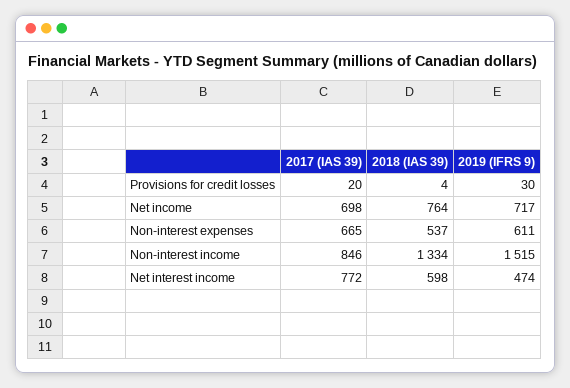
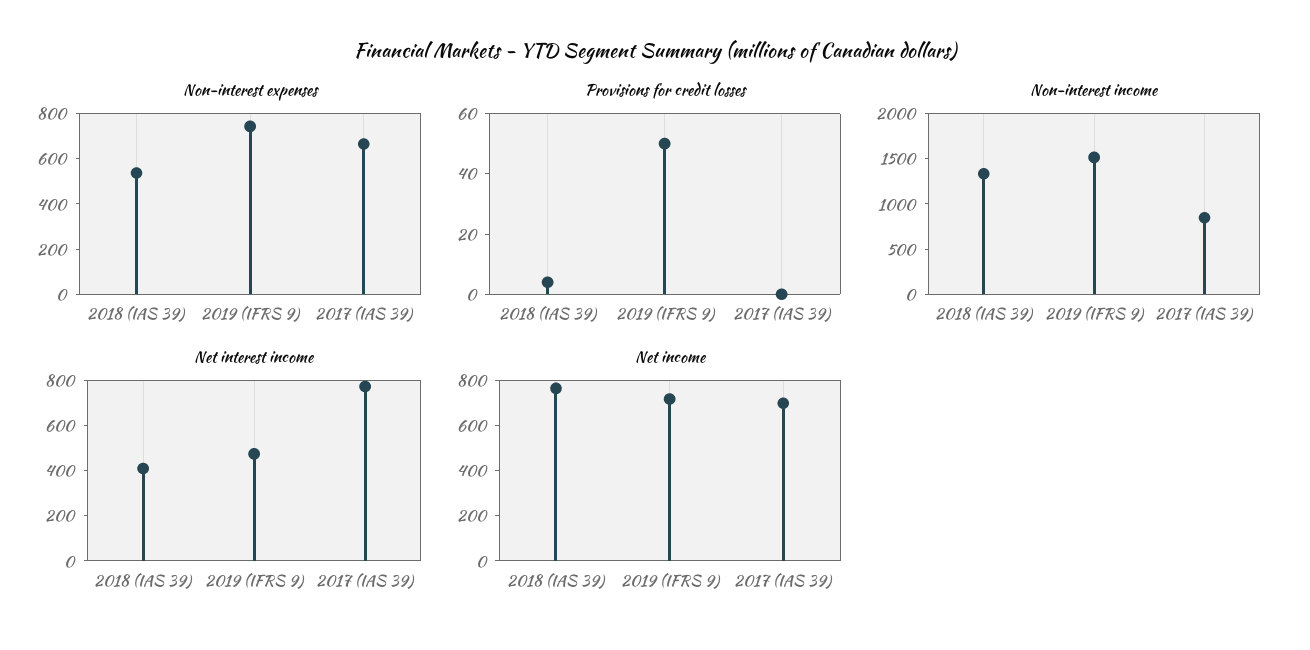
Provisions for credit losses, 2017 (IAS 39): 20 -> 0
Provisions for credit losses, 2019 (IFRS 9): 30 -> 50
Non-interest expenses, 2019 (IFRS 9): 611 -> 750
Net interest income, 2018 (IAS 39): 598 -> 400

